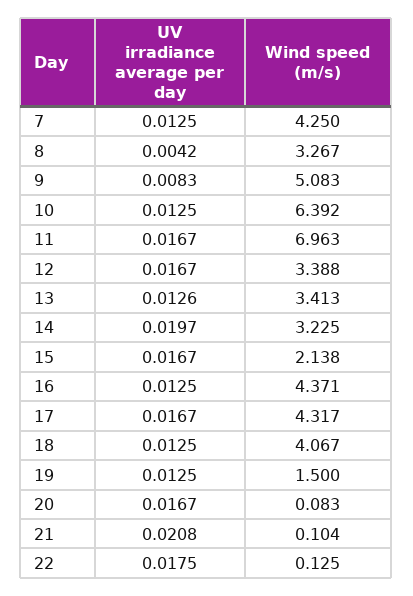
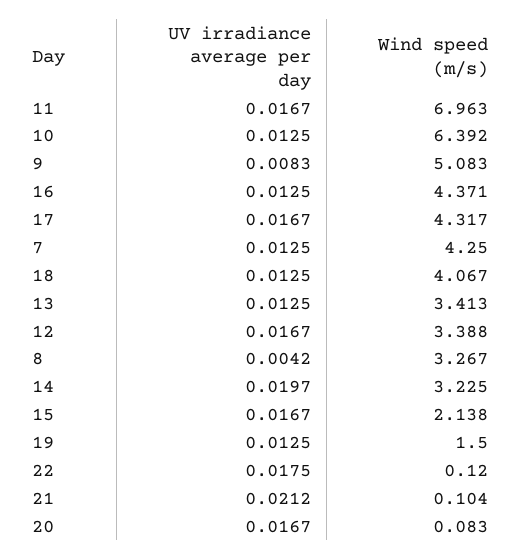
UV irradiance average per day, 13: 0.0126 -> 0.0125
UV irradiance average per day, 21: 0.0208 -> 0.0212
Wind speed (m/s), 22: 0.125 -> 0.12

